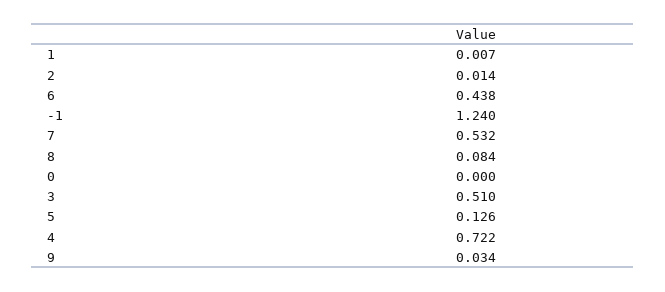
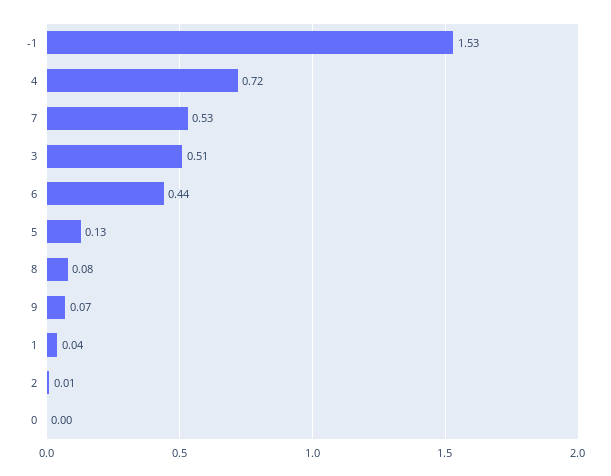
1: 0.007 -> 0.04
-1: 1.24 -> 1.53
9: 0.034 -> 0.07

